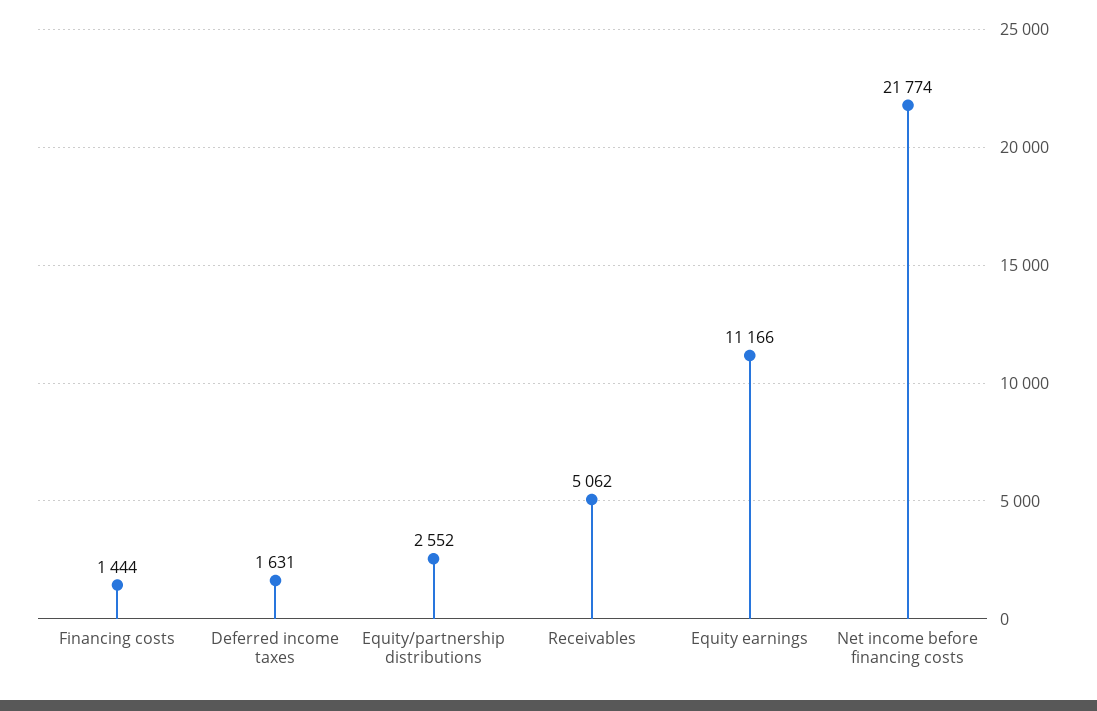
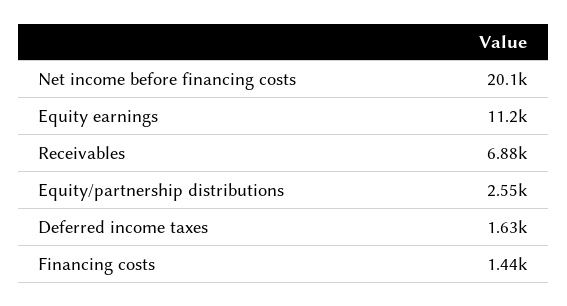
Receivables: 5062 -> 6880
Net income before financing costs: 21774 -> 20100

